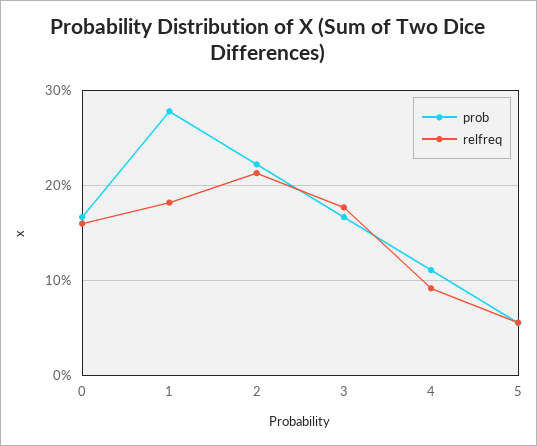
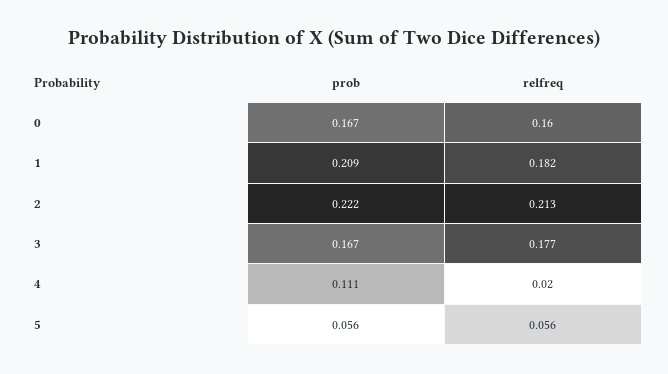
prob, 1: 0.28 -> 0.209
relfreq, 4: 0.09 -> 0.02

